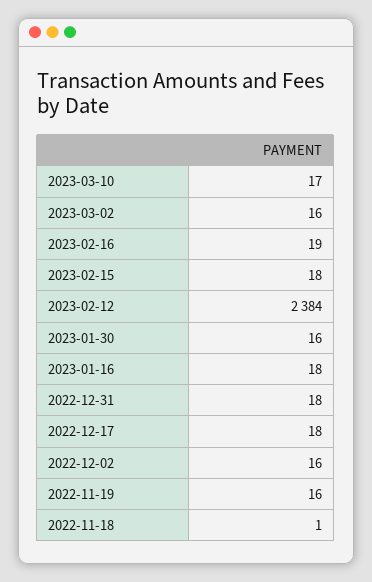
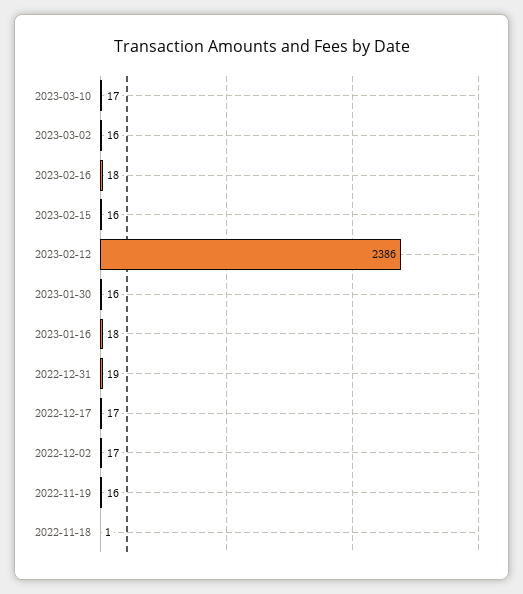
2023-02-16: 19 -> 18
2023-02-15: 18 -> 16
2023-02-12: 2384 -> 2386
2022-12-31: 18 -> 19
2022-12-17: 18 -> 17
2022-12-02: 16 -> 17

